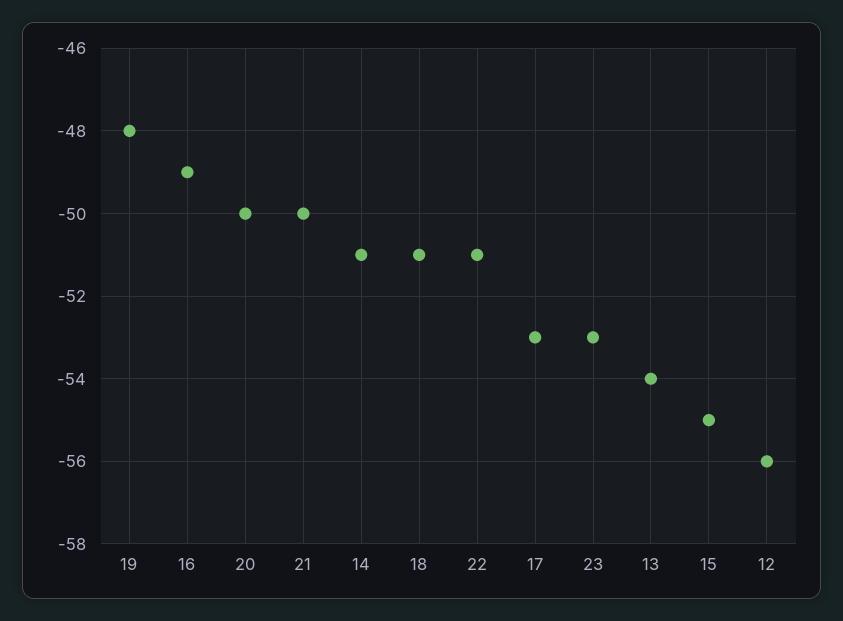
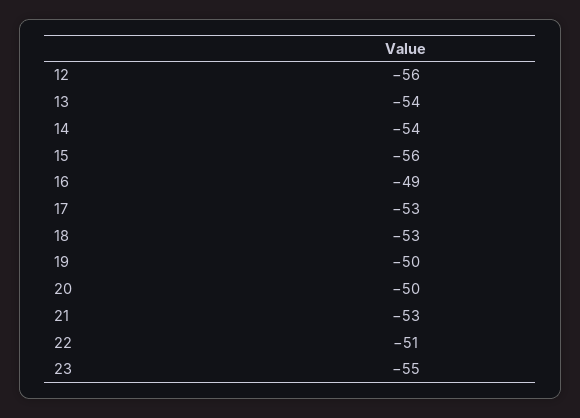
19: -48 -> -50
21: -50 -> -53
14: -51 -> -54
18: -51 -> -53
23: -53 -> -55
15: -55 -> -56

